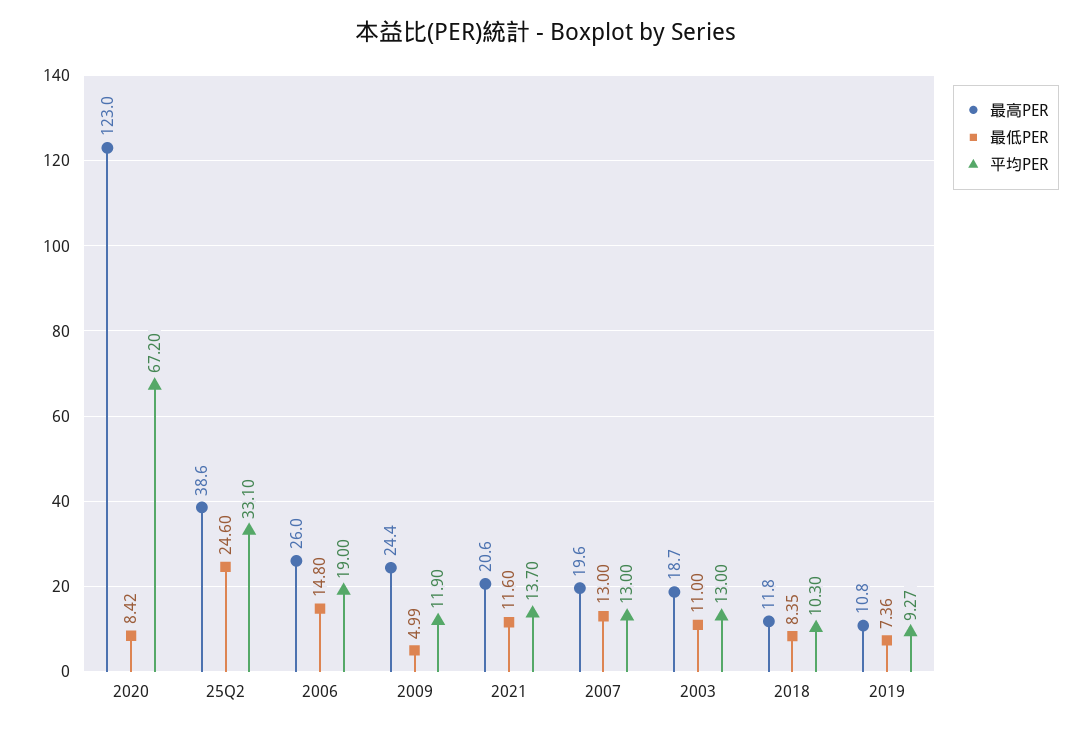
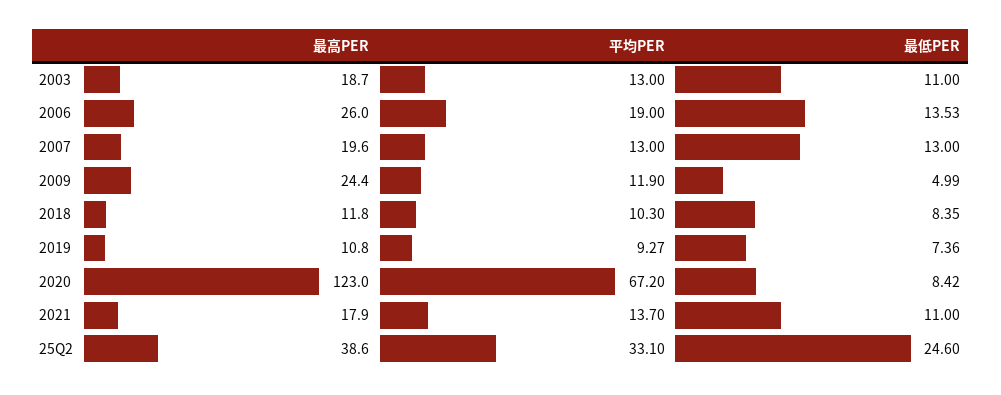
最低PER, 2006: 14.8 -> 13.53
最高PER, 2021: 20.6 -> 17.9
最低PER, 2021: 11.6 -> 11

